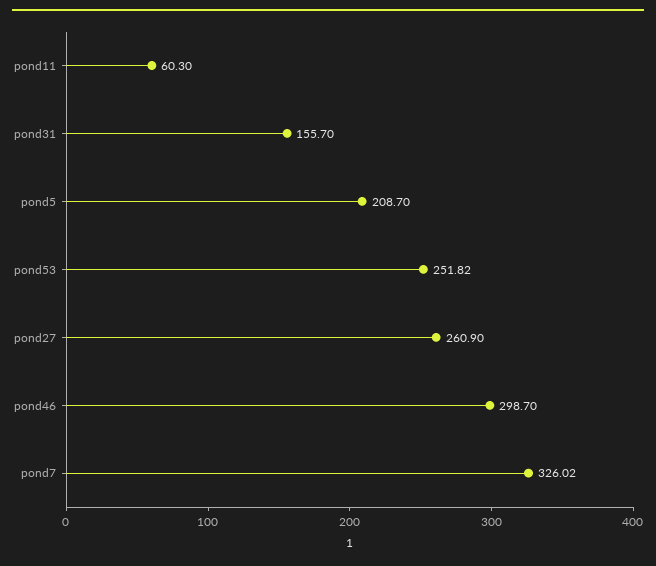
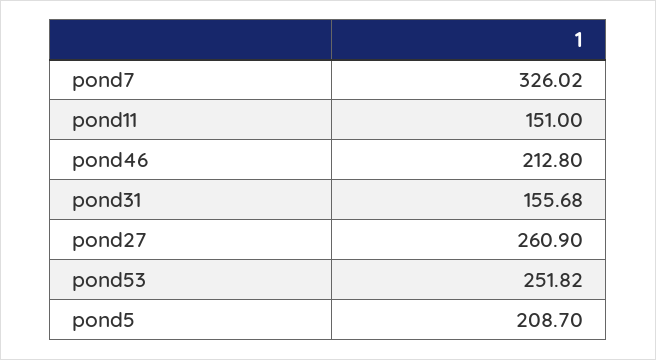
pond11: 60.3 -> 151
pond31: 155.7 -> 155.68
pond46: 298.7 -> 212.8

